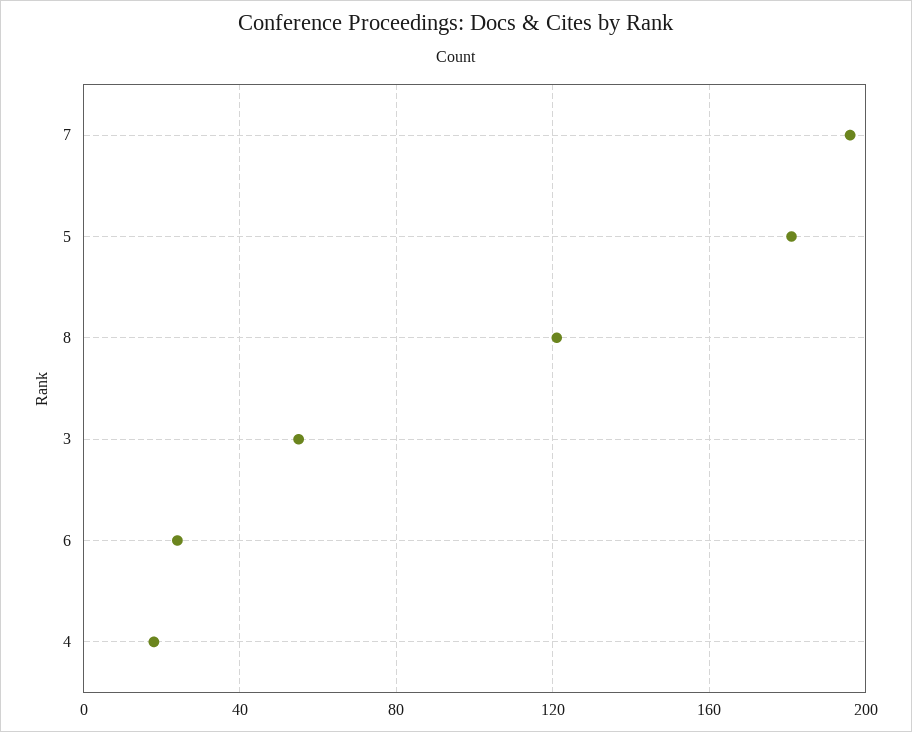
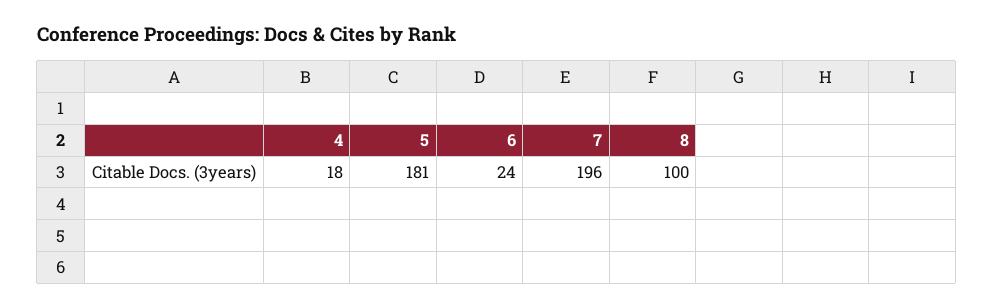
8: 120 -> 100
3: 55 -> none

